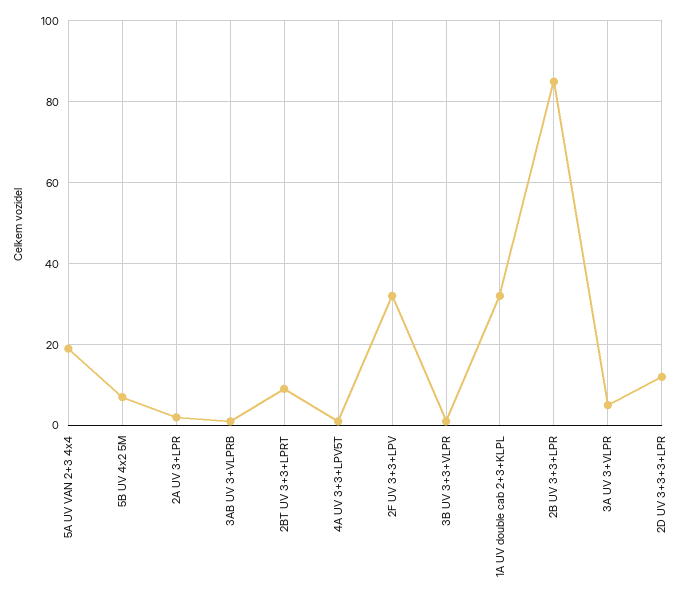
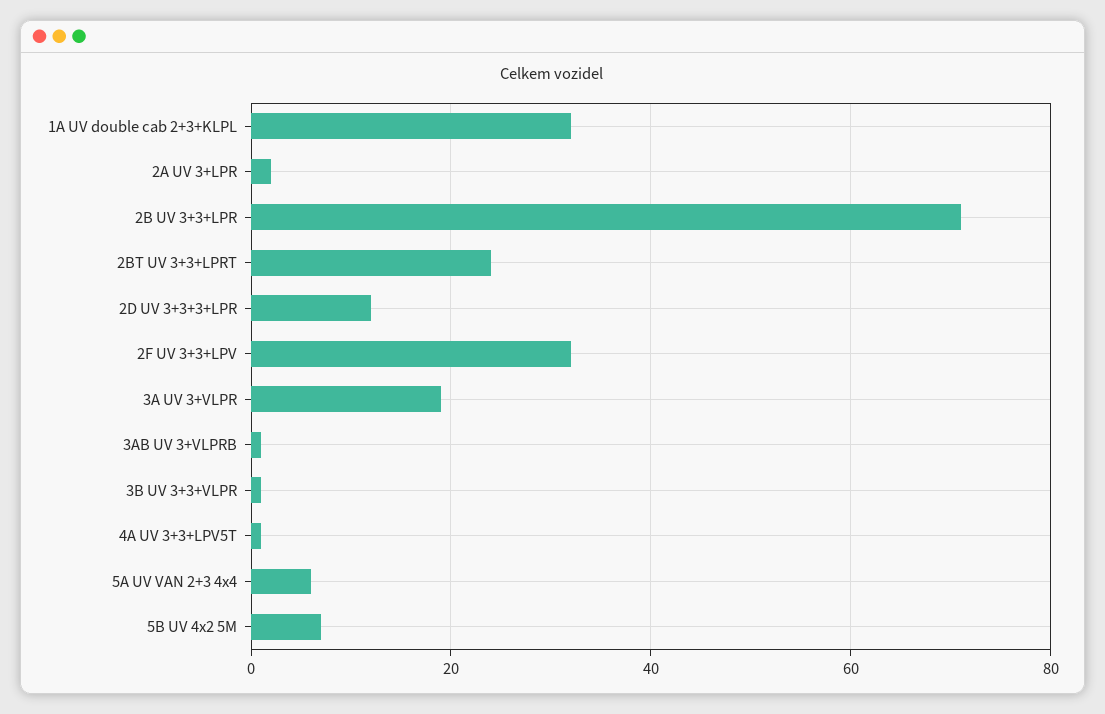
5A UV VAN 2+3 4x4: 20 -> 5
2BT UV 3+3+LPRT: 10 -> 25
2B UV 3+3+LPR: 85 -> 70
3A UV 3+VLPR: 5 -> 20

